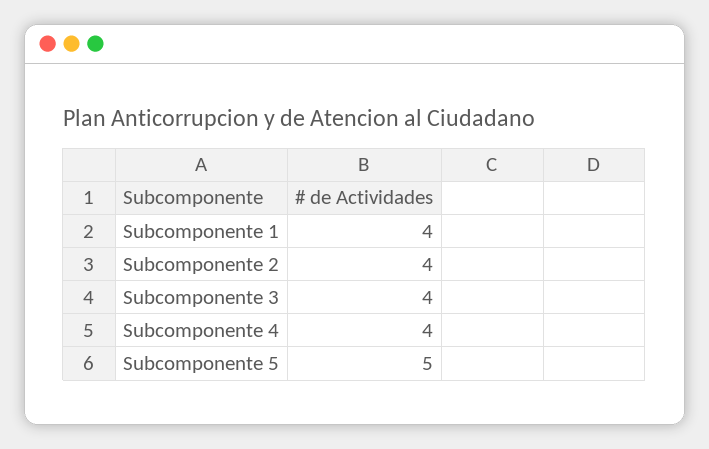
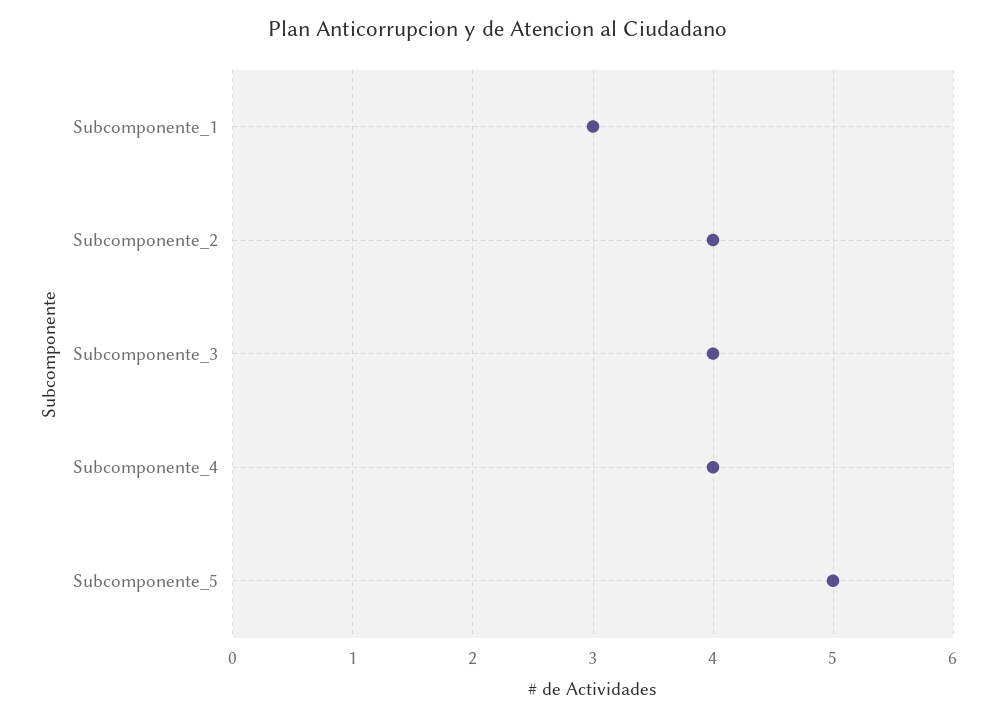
Subcomponente 1: 4 -> 3

